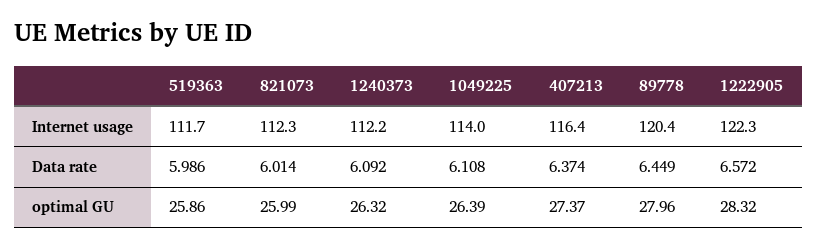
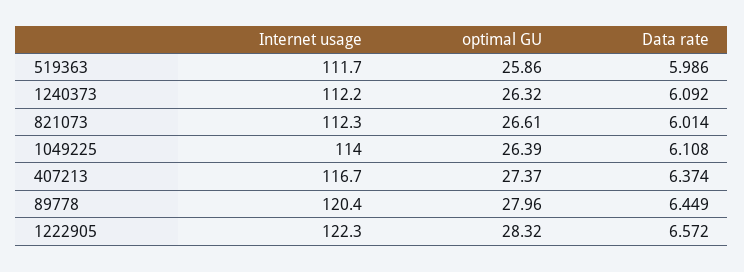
407213, Internet usage: 116.4 -> 116.7
821073, optimal GU: 25.99 -> 26.61

